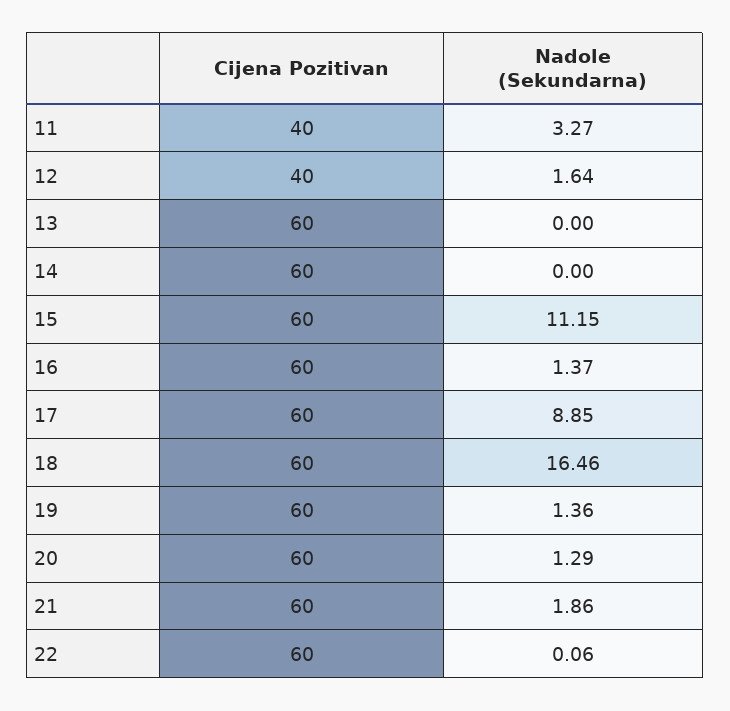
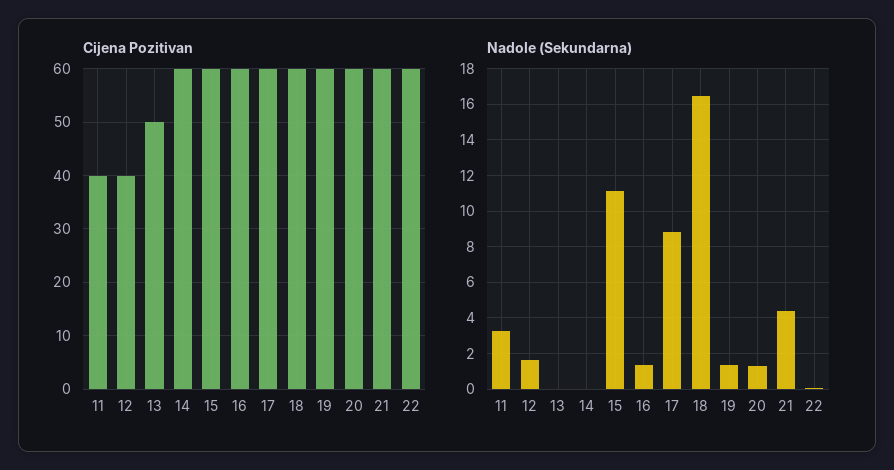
Cijena Pozitivan, 13: 60 -> 50
Nadole (Sekundarna), 21: 1.86 -> 4.5

